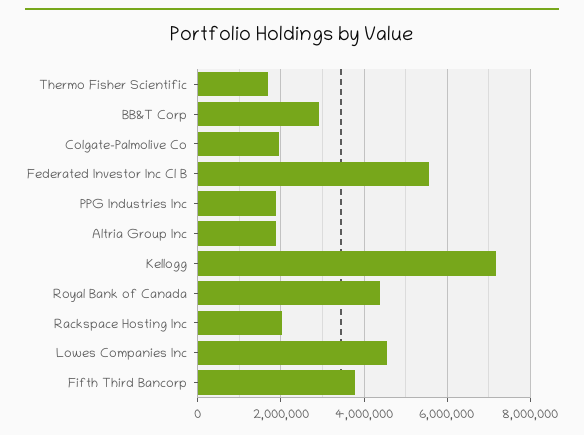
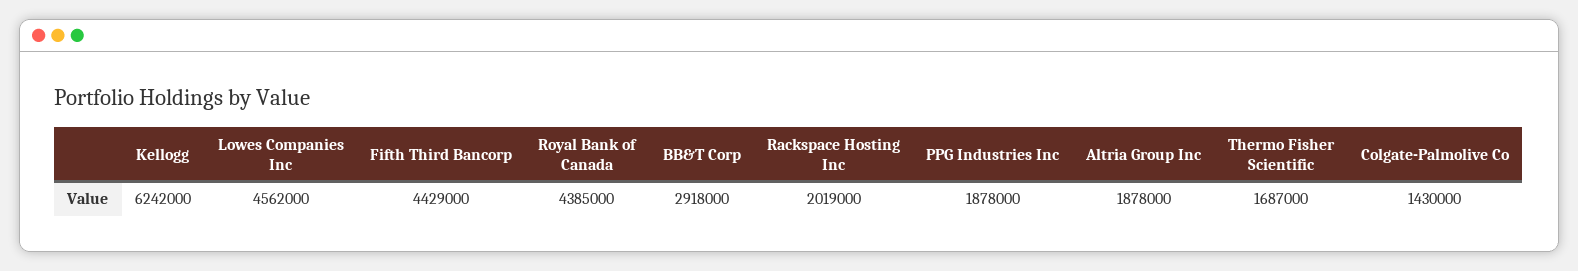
Colgate-Palmolive Co: 2000000 -> 1430000
Federated Investor Inc Cl B: 5600000 -> none
Kellogg: 7200000 -> 6242000
Fifth Third Bancorp: 3800000 -> 4429000

